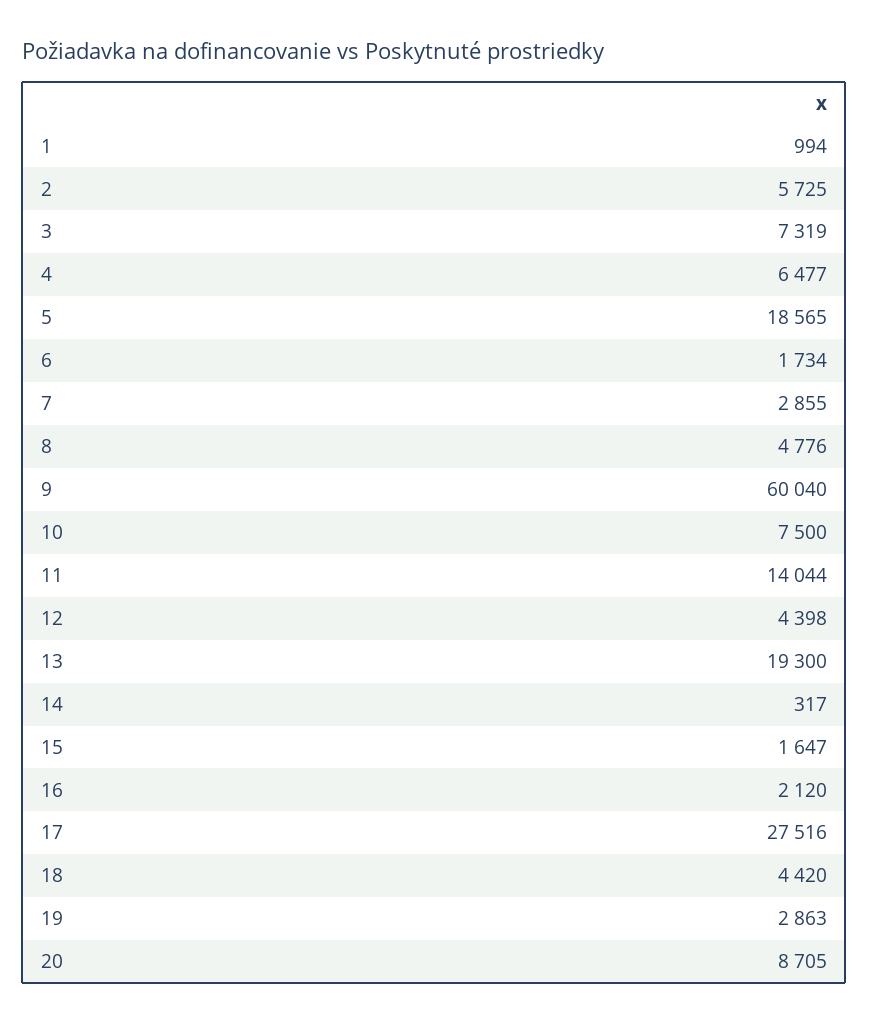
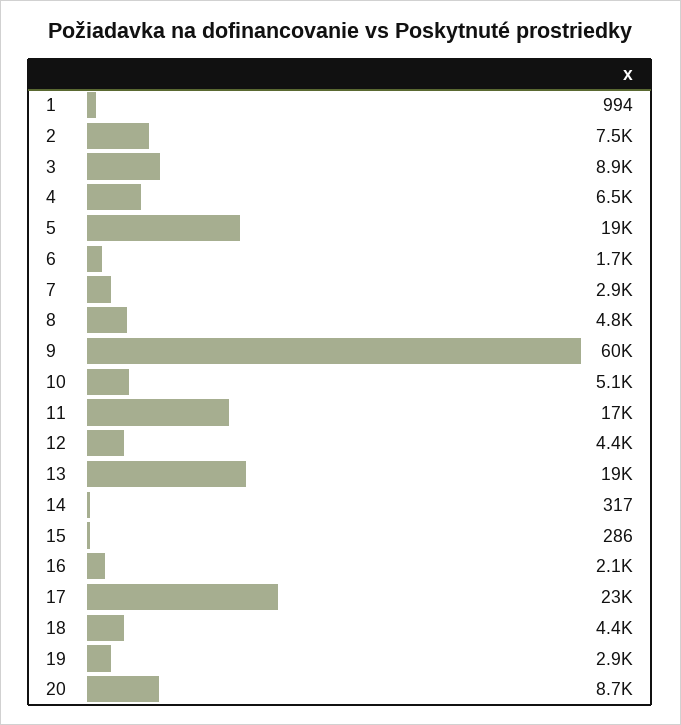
2: 5725 -> 7500
3: 7319 -> 8900
10: 7500 -> 5100
11: 14044 -> 17000
15: 1647 -> 286
17: 27516 -> 23000

